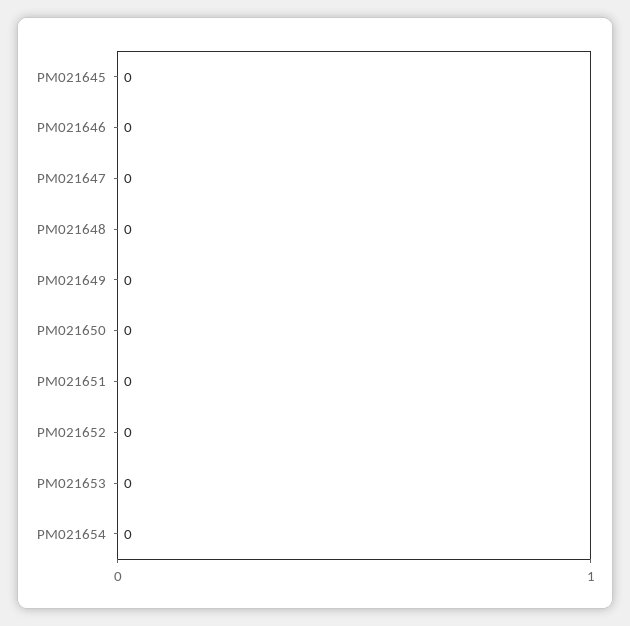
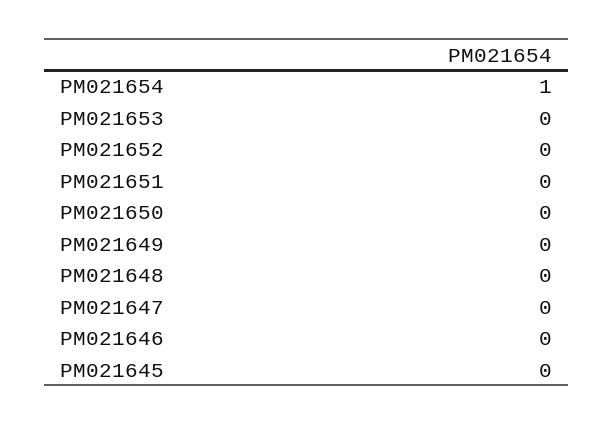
PM021654: 0 -> 1

